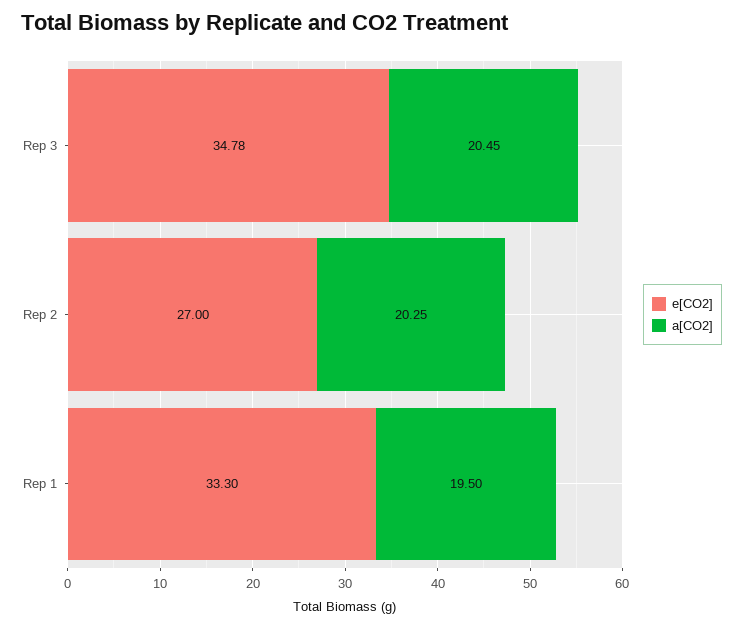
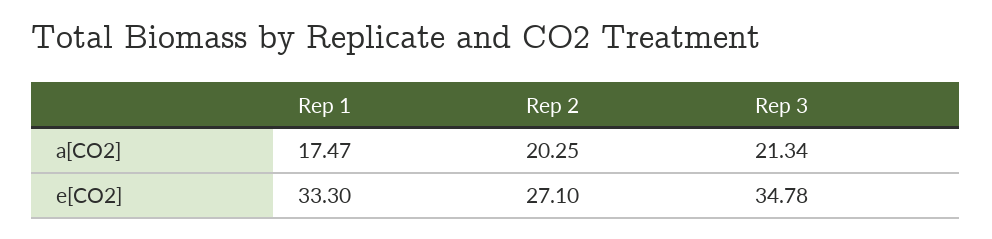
a[CO2], Rep 3: 20.45 -> 21.34
e[CO2], Rep 2: 27 -> 27.1
a[CO2], Rep 1: 19.5 -> 17.47

